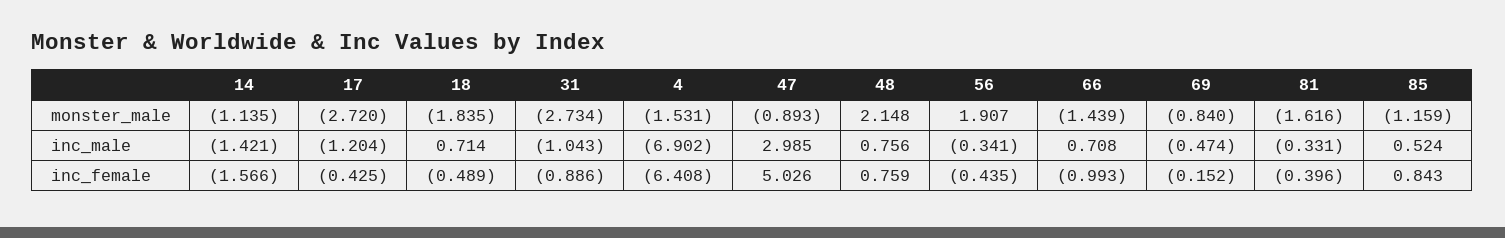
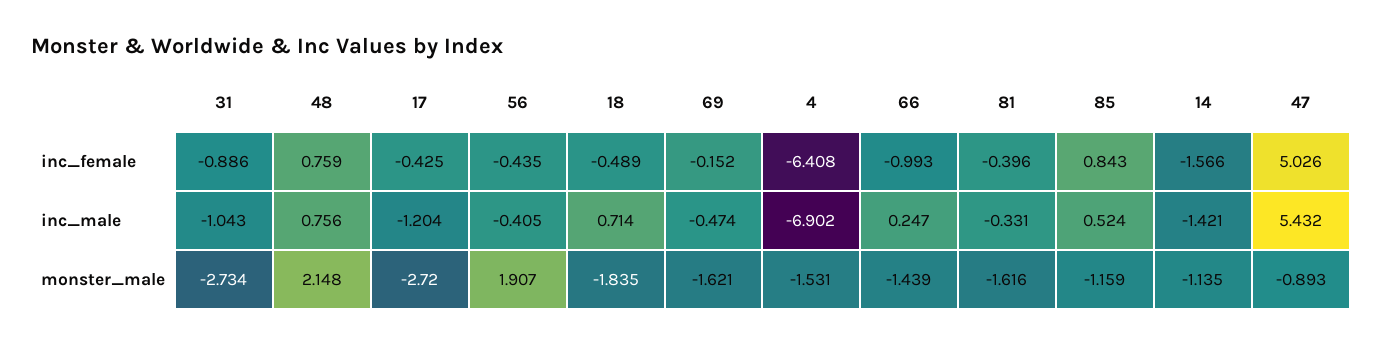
69, monster_male: -0.84 -> -1.621
47, inc_male: 2.985 -> 5.432
56, inc_male: -0.341 -> -0.405
66, inc_male: 0.708 -> 0.247

